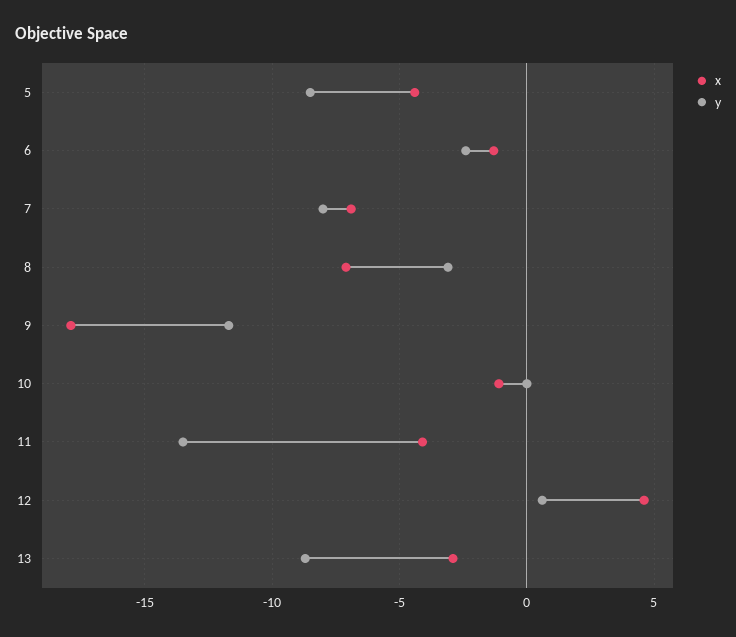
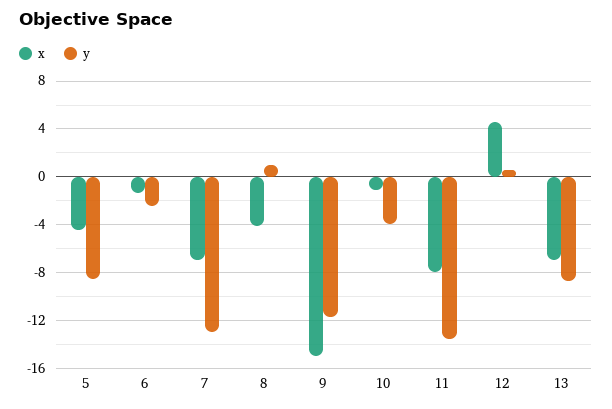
y, 7: -8 -> -13
x, 8: -7 -> -4
y, 8: -3 -> 1
x, 9: -18 -> -15
y, 10: 0 -> -4
x, 11: -4 -> -8
x, 13: -3 -> -7

